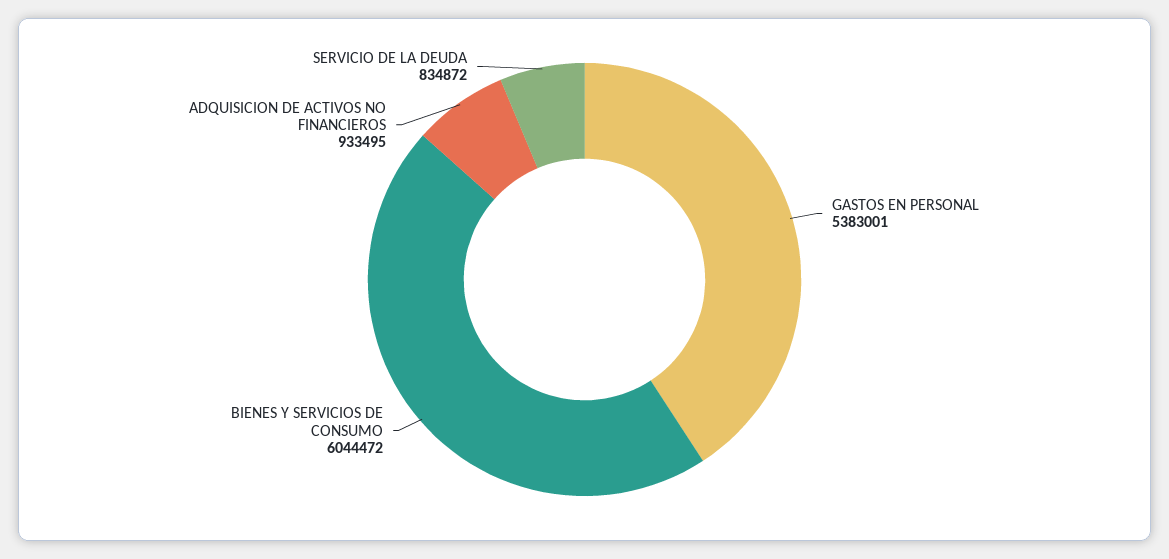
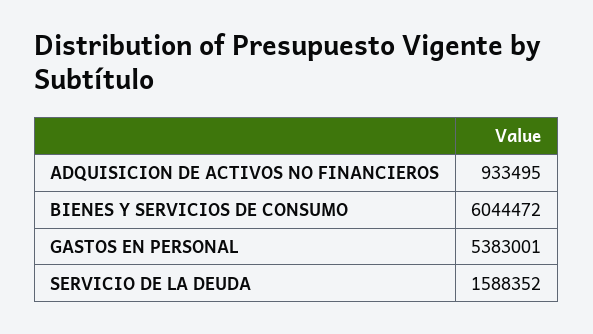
SERVICIO DE LA DEUDA: 834872 -> 1588352

